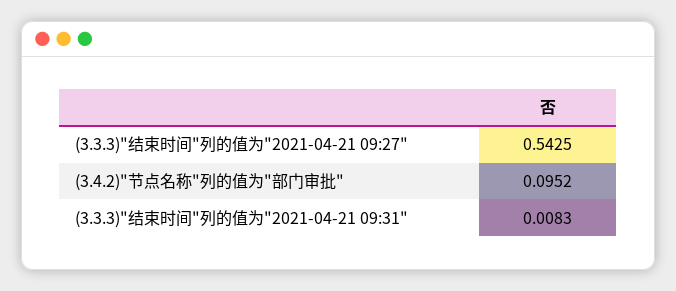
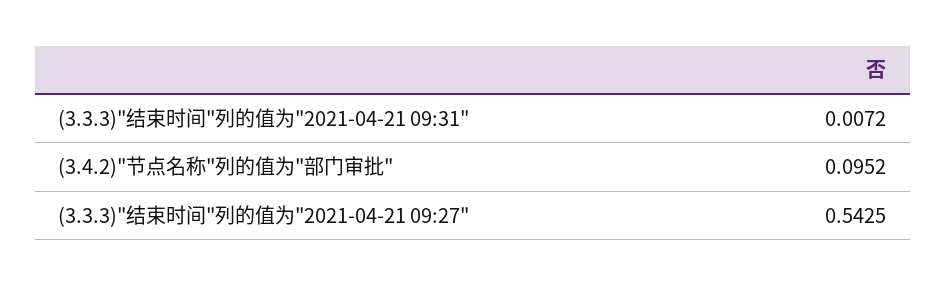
(3.3.3)"结束时间"列的值为"2021-04-21 09:31": 0.0083 -> 0.0072

